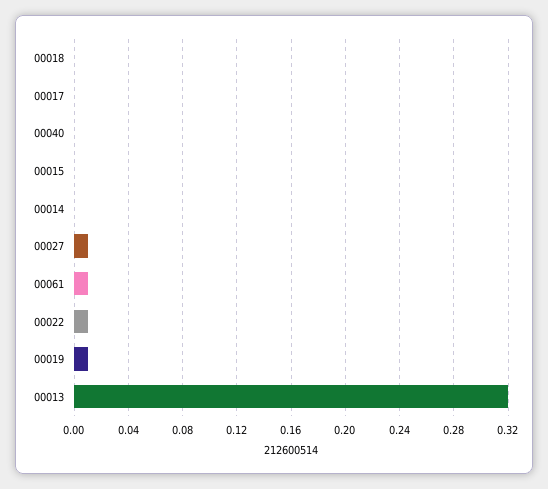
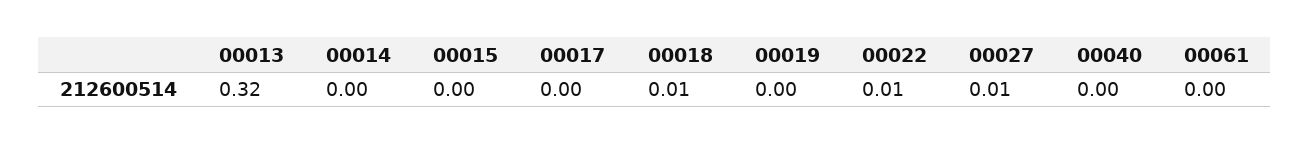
00018: 0 -> 0.01
00061: 0.01 -> 0
00019: 0.01 -> 0

